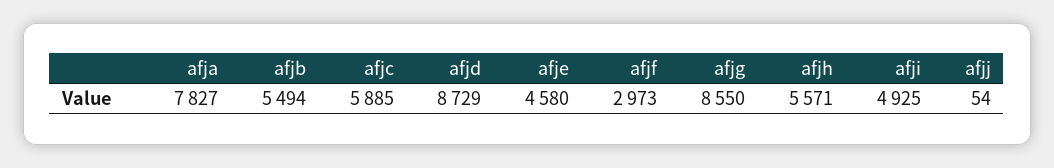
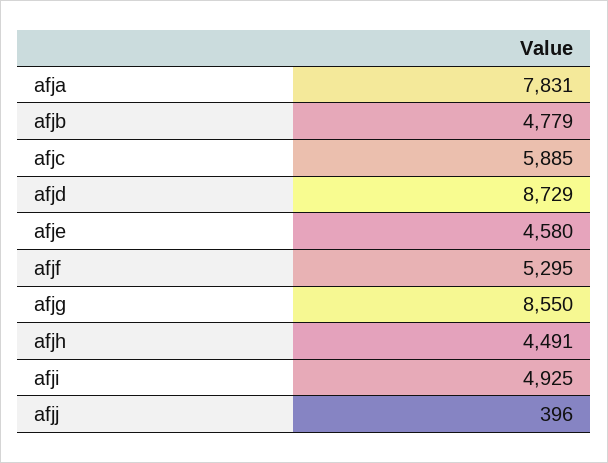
afja: 7827 -> 7831
afjb: 5494 -> 4779
afjf: 2973 -> 5295
afjh: 5571 -> 4491
afjj: 54 -> 396

